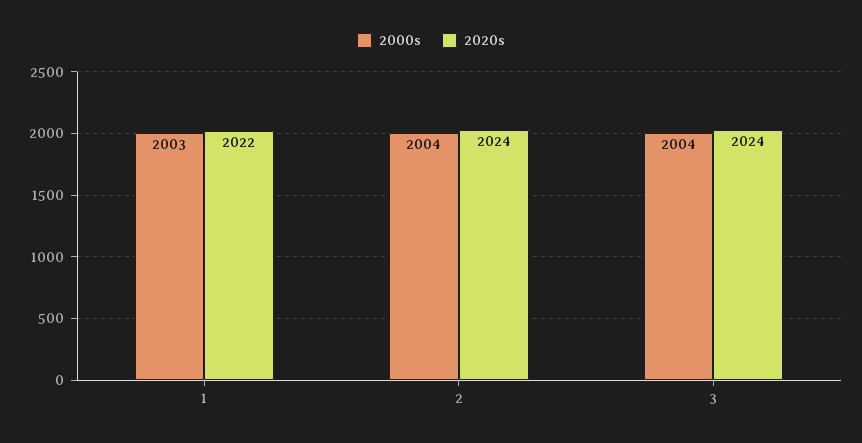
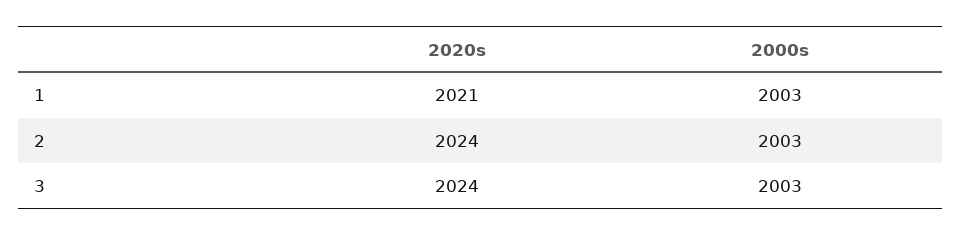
2020s, 1: 2022 -> 2021
2000s, 2: 2004 -> 2003
2000s, 3: 2004 -> 2003

